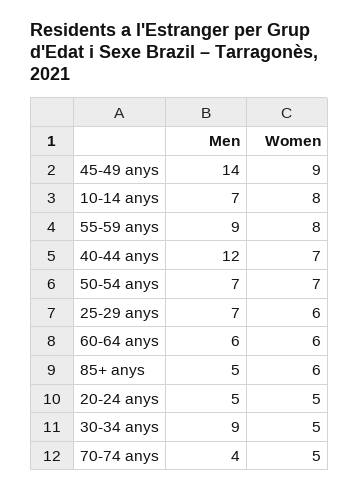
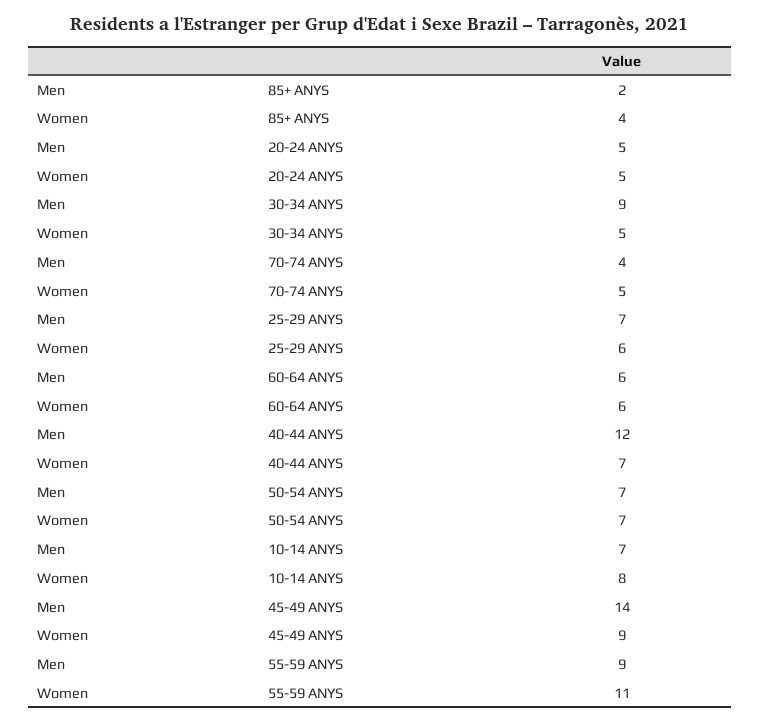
Women, 55-59 anys: 8 -> 11
Men, 85+ anys: 5 -> 2
Women, 85+ anys: 6 -> 4

